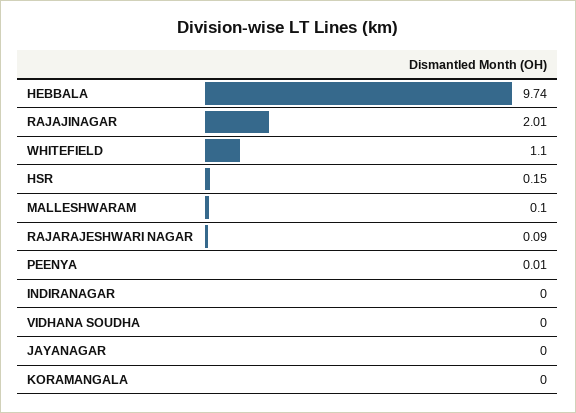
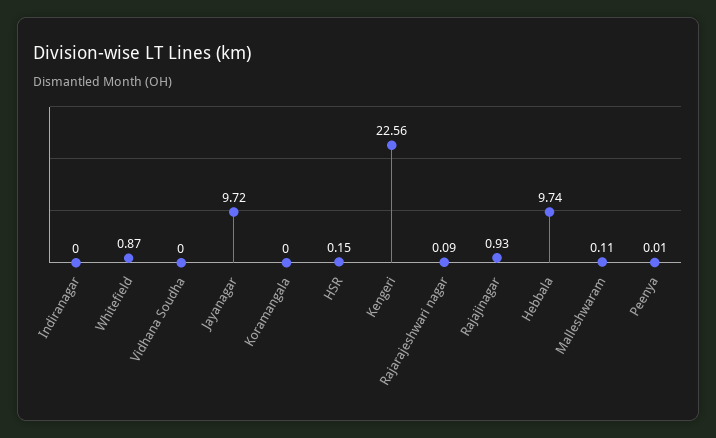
RAJAJINAGAR: 2.01 -> 0.93
WHITEFIELD: 1.1 -> 0.87
MALLESHWARAM: 0.1 -> 0.11
JAYANAGAR: 0 -> 9.72
Kengeri: none -> 22.56

